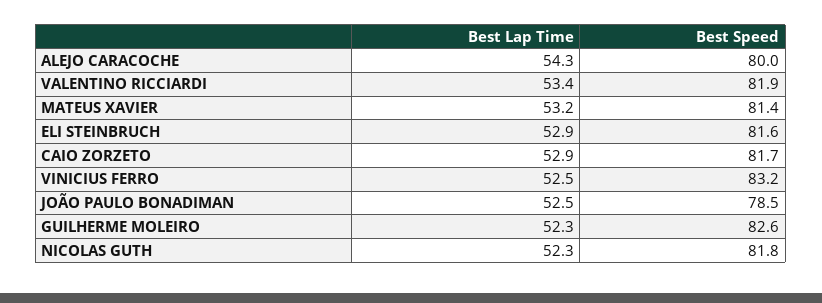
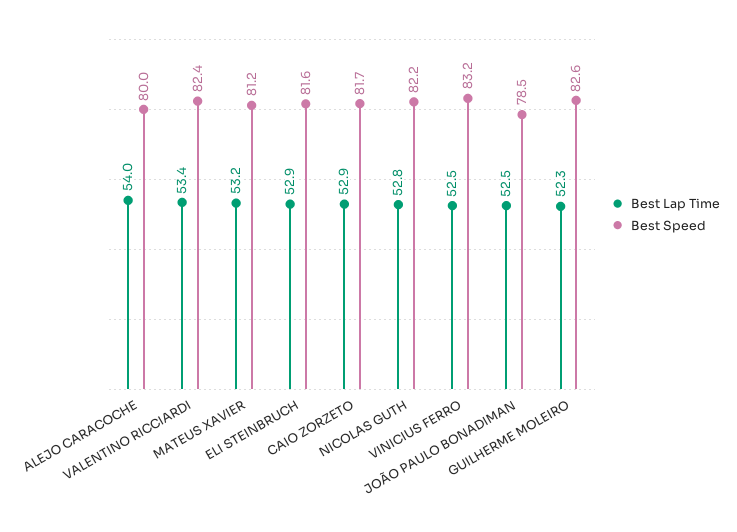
Best Lap Time, ALEJO CARACOCHE: 54.3 -> 54
Best Speed, VALENTINO RICCIARDI: 81.9 -> 82.4
Best Speed, MATEUS XAVIER: 81.4 -> 81.2
Best Lap Time, NICOLAS GUTH: 52.3 -> 52.8
Best Speed, NICOLAS GUTH: 81.8 -> 82.2

